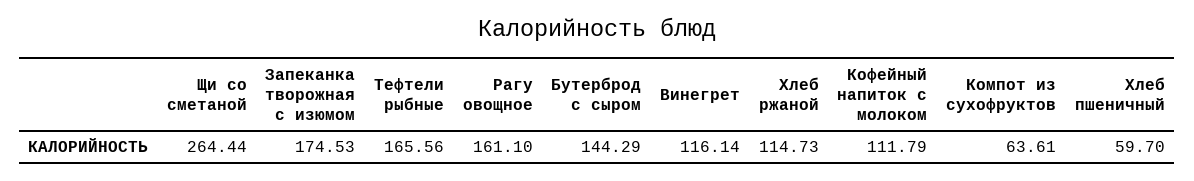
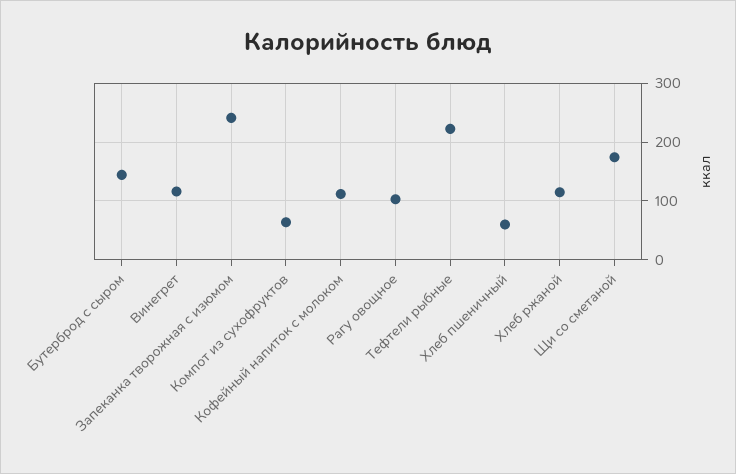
Щи со сметаной: 264.44 -> 180
Запеканка творожная с изюмом: 174.53 -> 240
Тефтели рыбные: 165.56 -> 220
Рагу овощное: 161.1 -> 100

